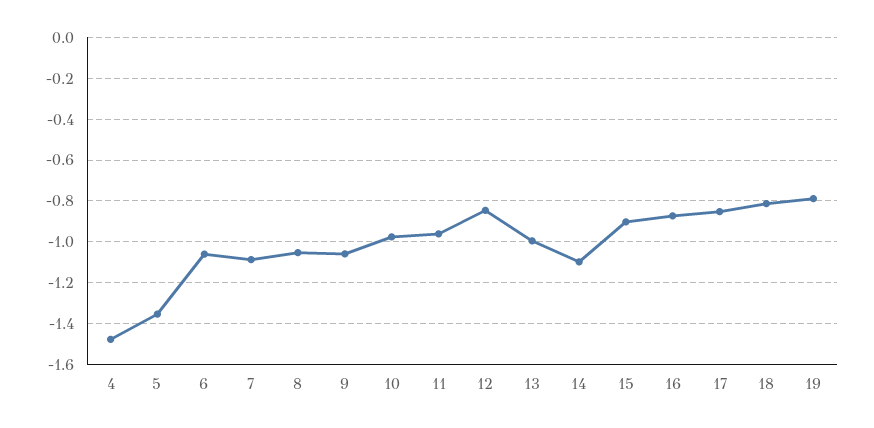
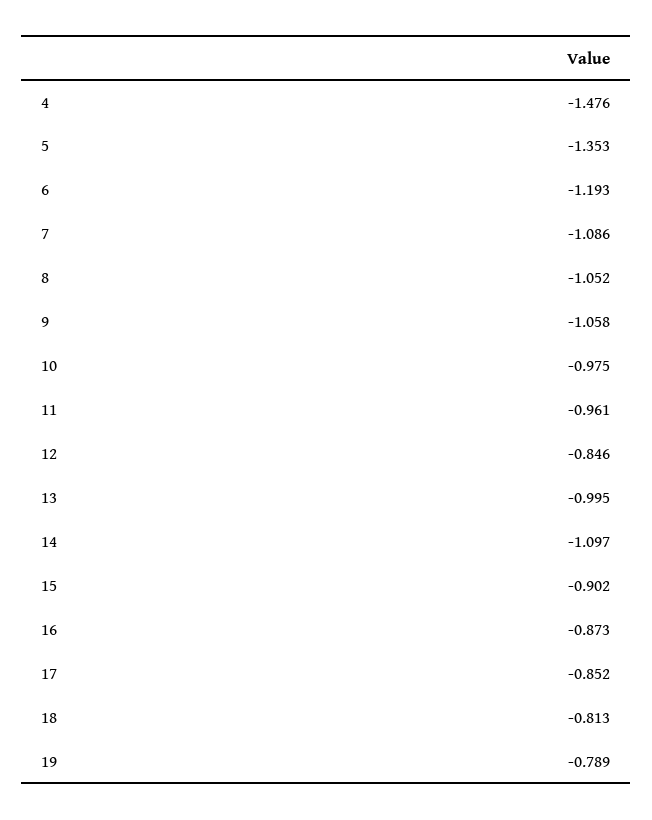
6: -1.05 -> -1.193

